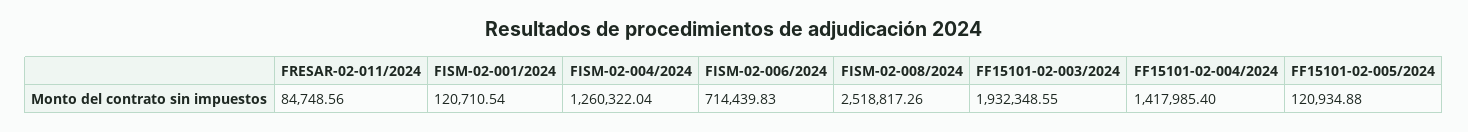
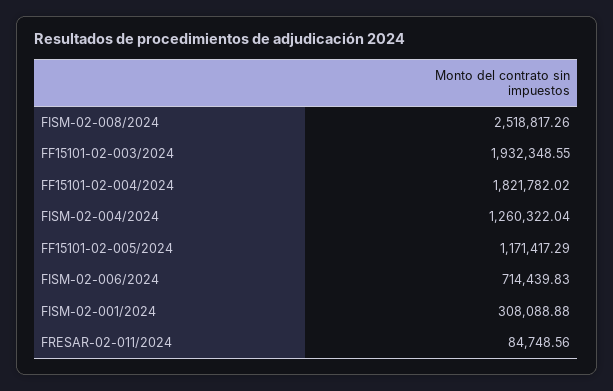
FISM-02-001/2024: 120710.54 -> 308088.88
FF15101-02-004/2024: 1417985.4 -> 1821782.02
FF15101-02-005/2024: 120934.88 -> 1171417.29

